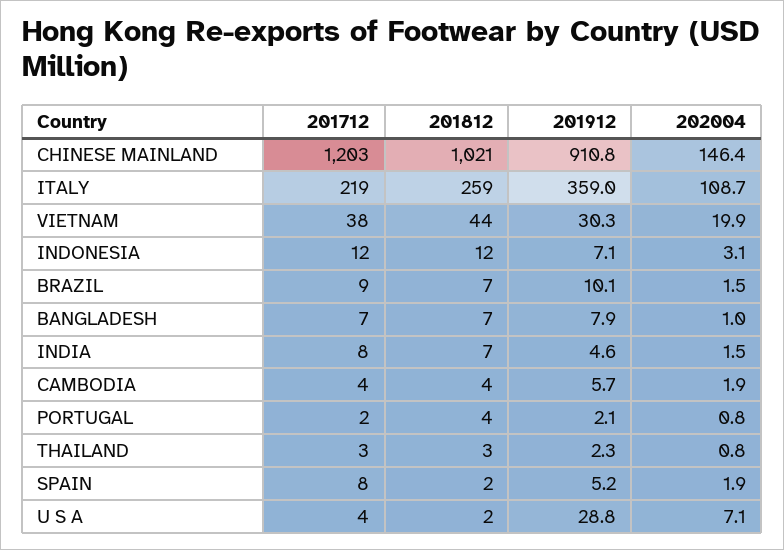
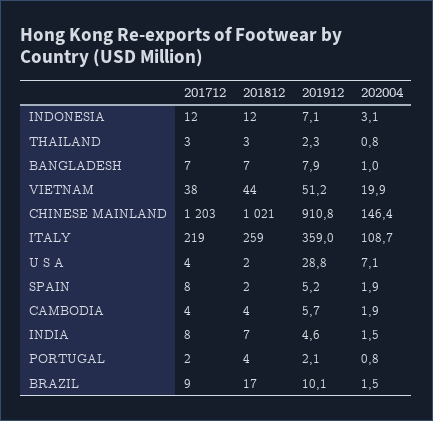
201912, VIETNAM: 30.3 -> 51.2
201812, BRAZIL: 7 -> 17

